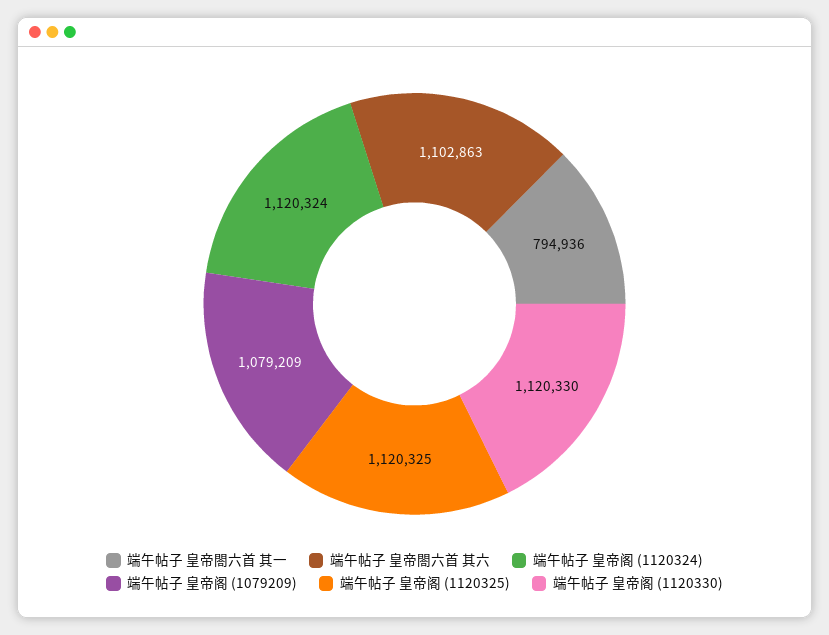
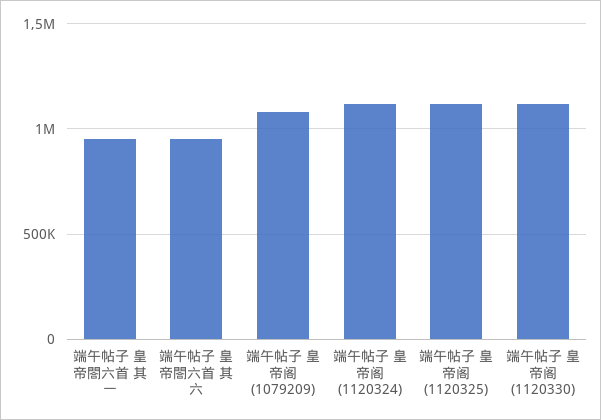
端午帖子 皇帝閤六首 其一: 794936 -> 950000
端午帖子 皇帝閤六首 其六: 1102863 -> 950000

